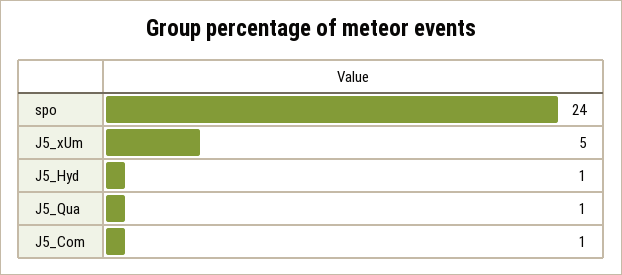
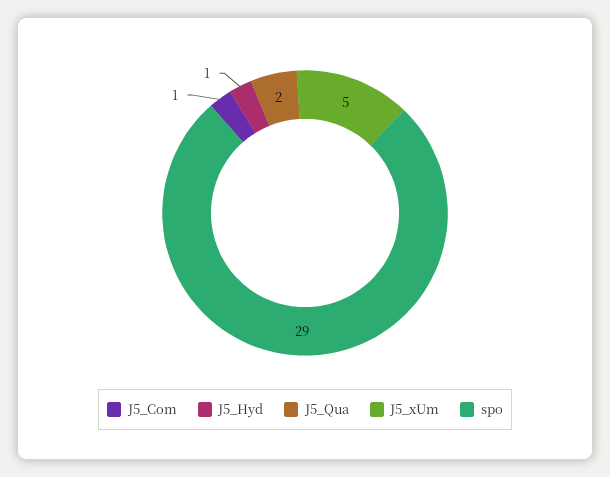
spo: 24 -> 29
J5_Qua: 1 -> 2

